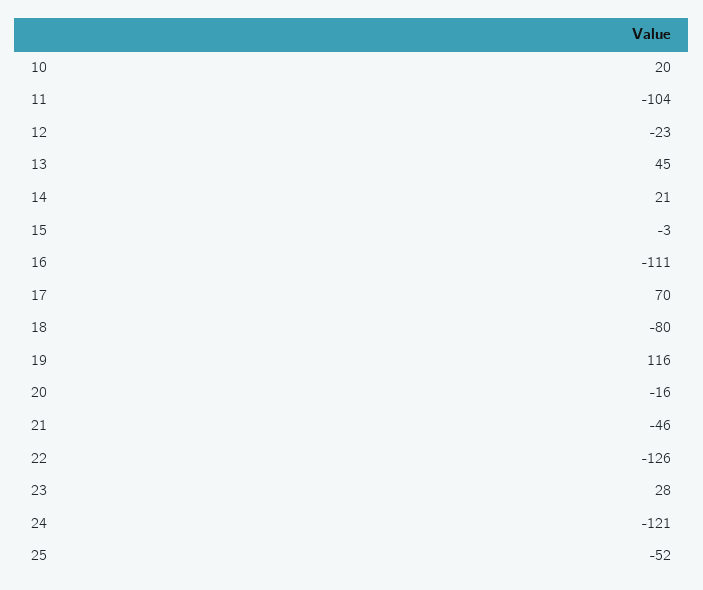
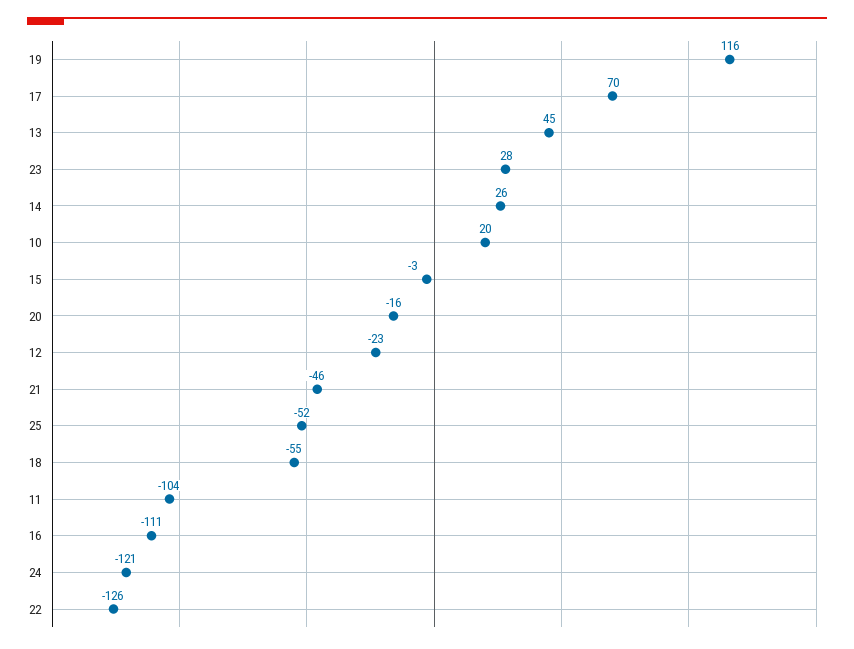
14: 21 -> 26
18: -80 -> -55

